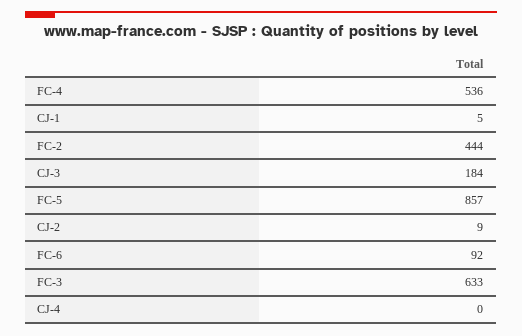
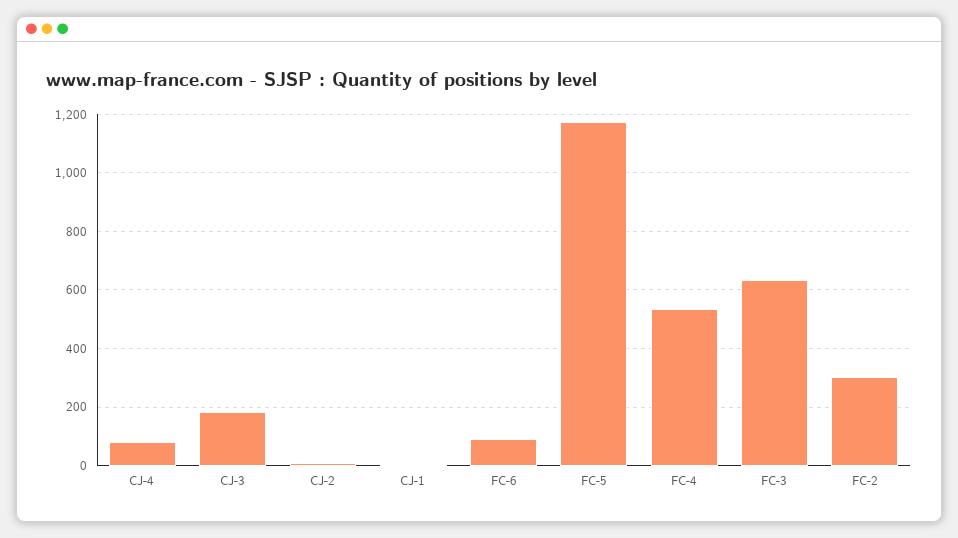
FC-2: 444 -> 300
FC-5: 857 -> 1175
CJ-4: 0 -> 75

